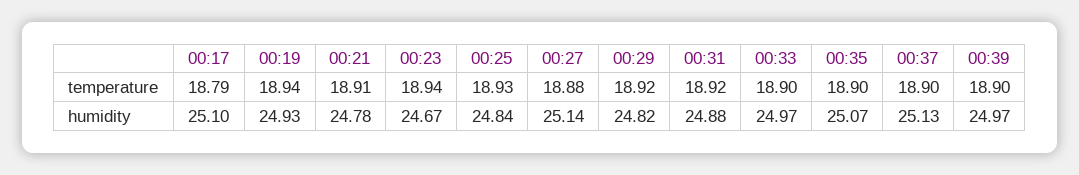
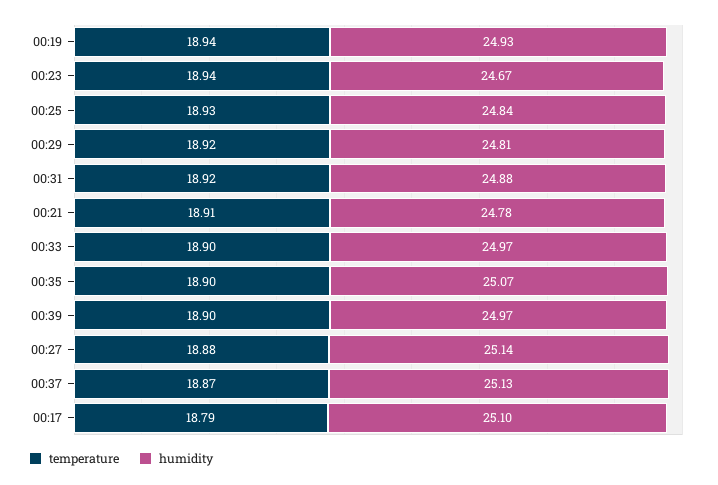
temperature, 00:37: 18.9 -> 18.87
humidity, 00:29: 24.82 -> 24.81

